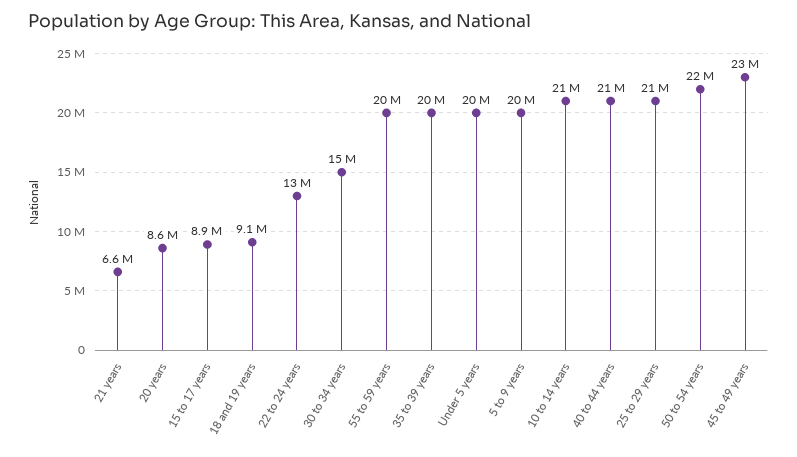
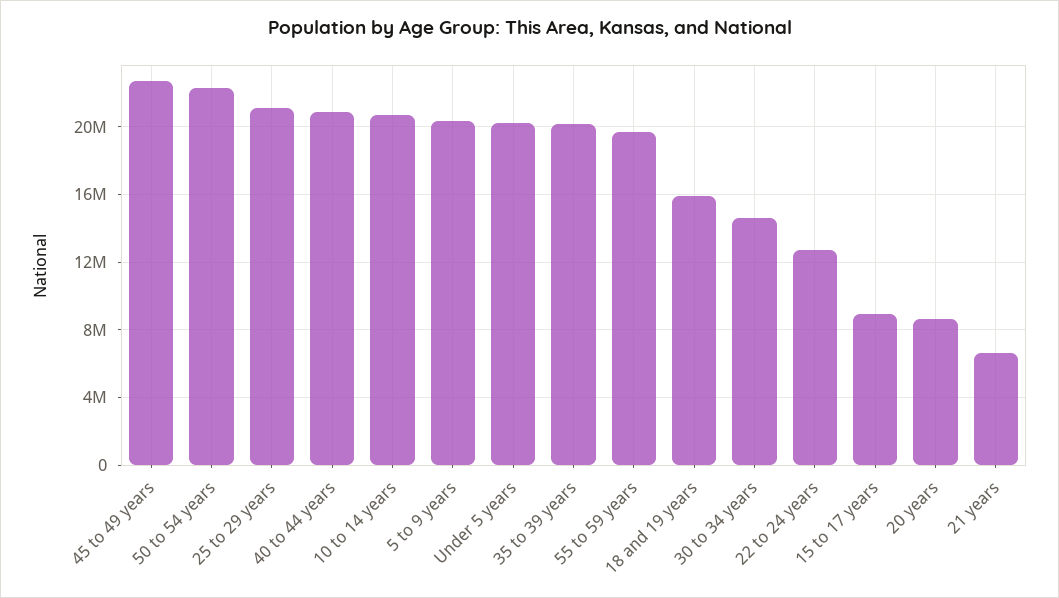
18 and 19 years: 9100000 -> 16000000

